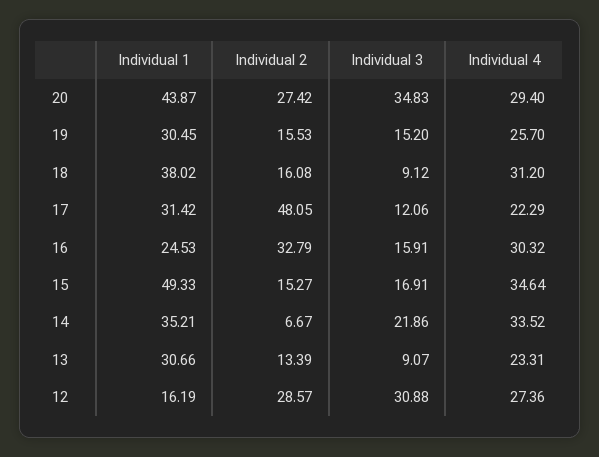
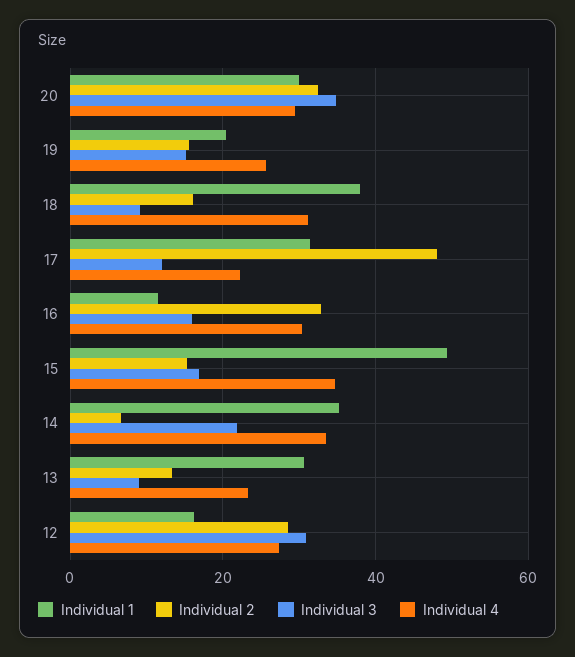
Individual 1, 20: 43.87 -> 30
Individual 2, 20: 27.42 -> 32
Individual 1, 19: 30.45 -> 20
Individual 1, 16: 24.53 -> 12

